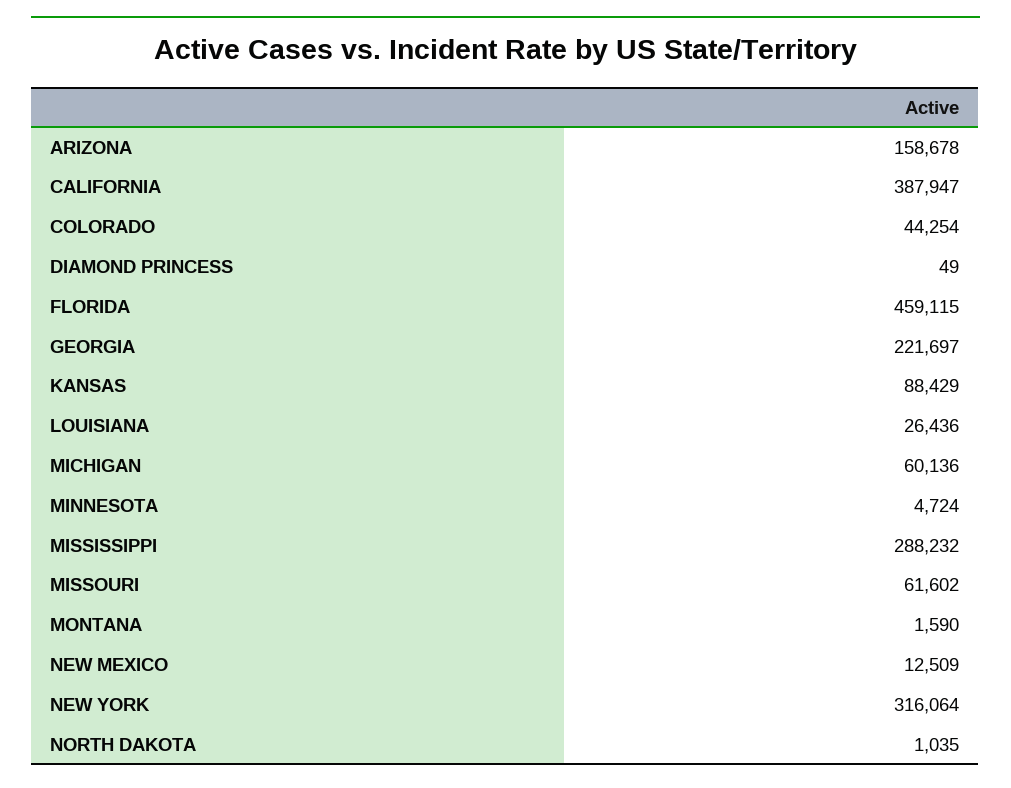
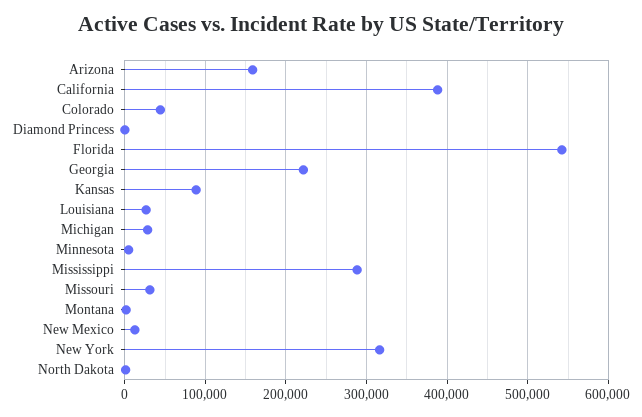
FLORIDA: 459115 -> 540000
MICHIGAN: 60136 -> 30000
MISSOURI: 61602 -> 30000

